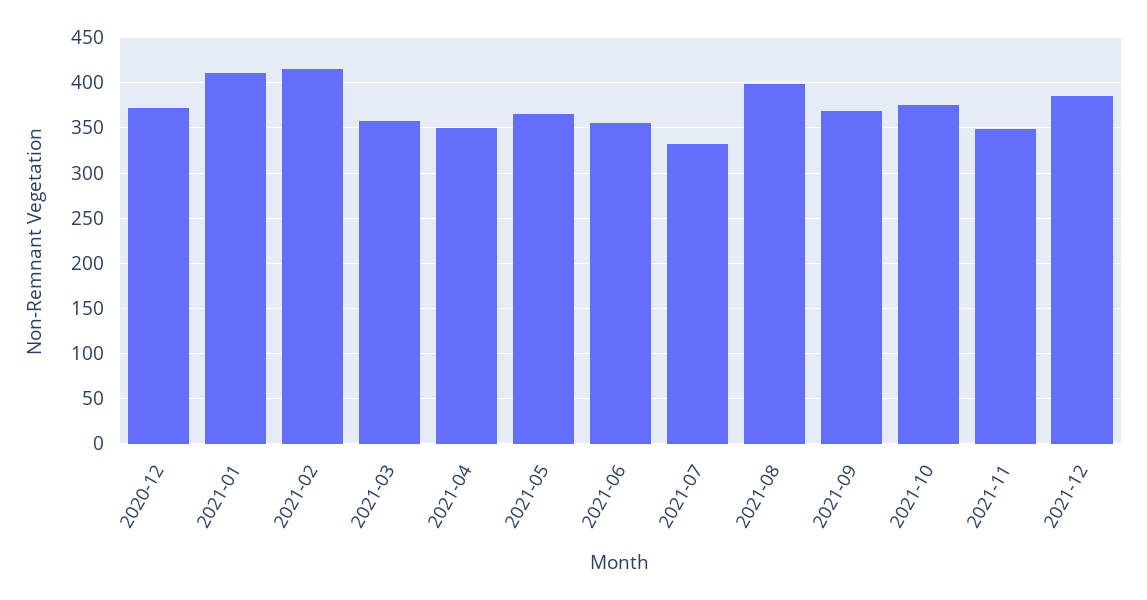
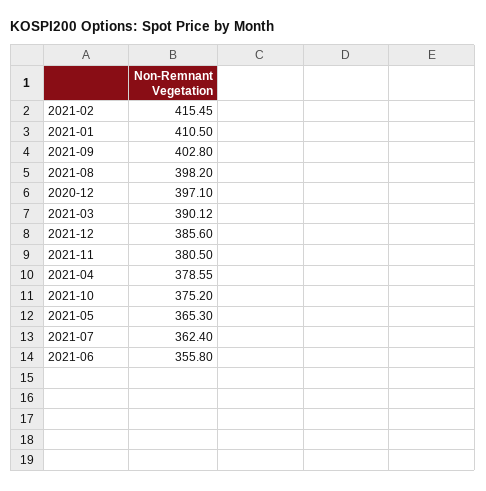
2020-12: 370 -> 397.1
2021-03: 360 -> 390.12
2021-04: 350 -> 378.55
2021-07: 330 -> 362.4
2021-09: 370 -> 402.8
2021-11: 350 -> 380.5

